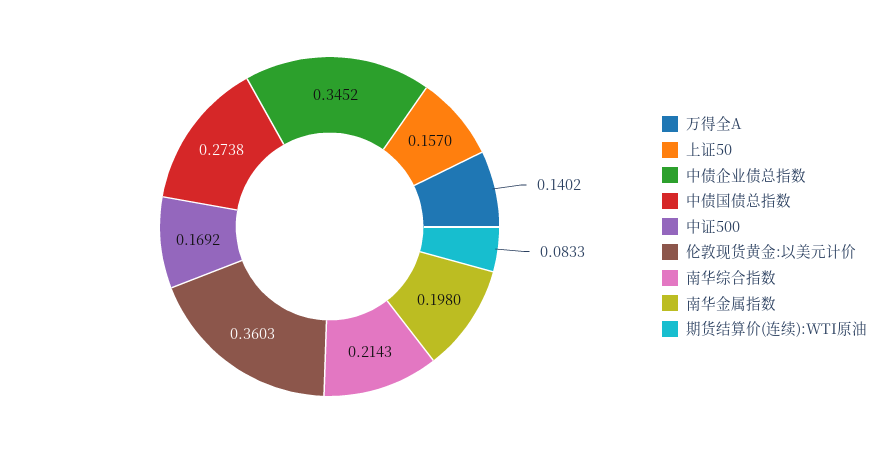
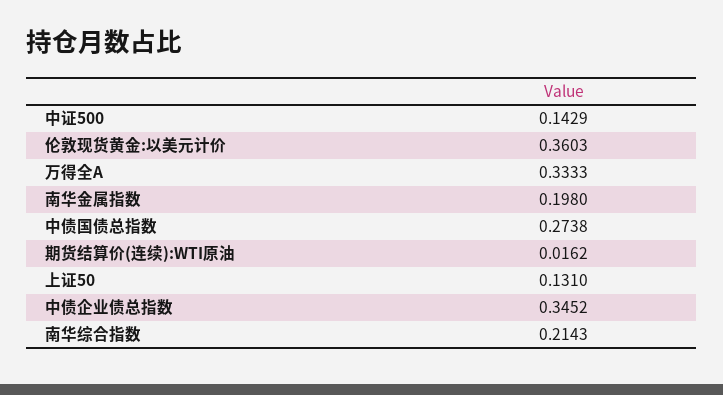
万得全A: 0.1402 -> 0.3333
上证50: 0.157 -> 0.131
中证500: 0.1692 -> 0.1429
期货结算价(连续):WTI原油: 0.0833 -> 0.0162

